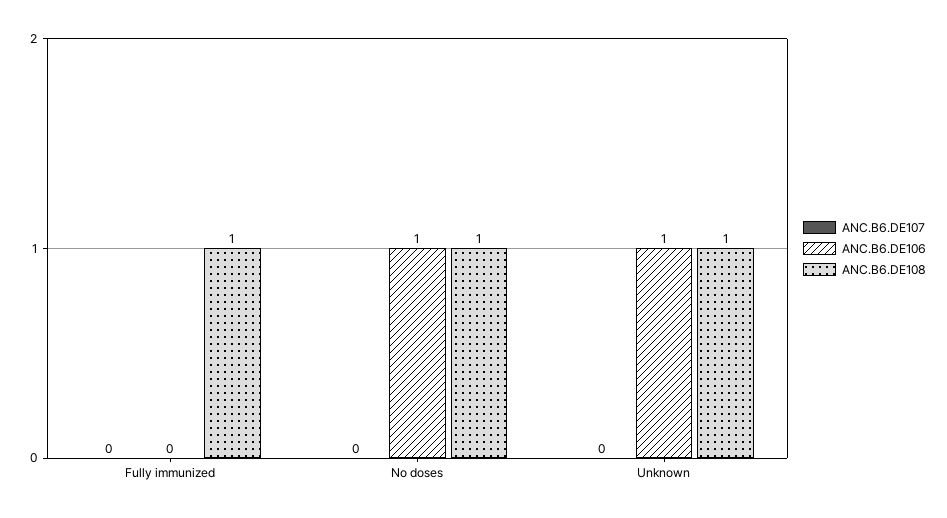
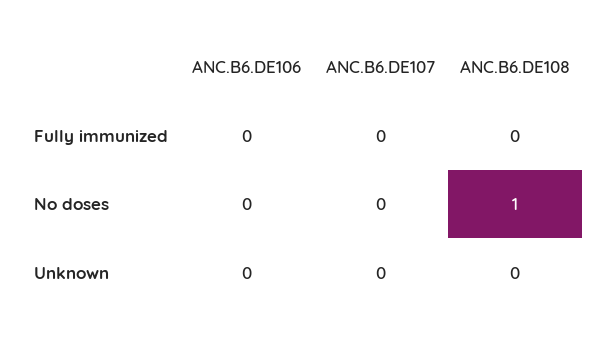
ANC.B6.DE108, Fully immunized: 1 -> 0
ANC.B6.DE106, No doses: 1 -> 0
ANC.B6.DE106, Unknown: 1 -> 0
ANC.B6.DE108, Unknown: 1 -> 0

